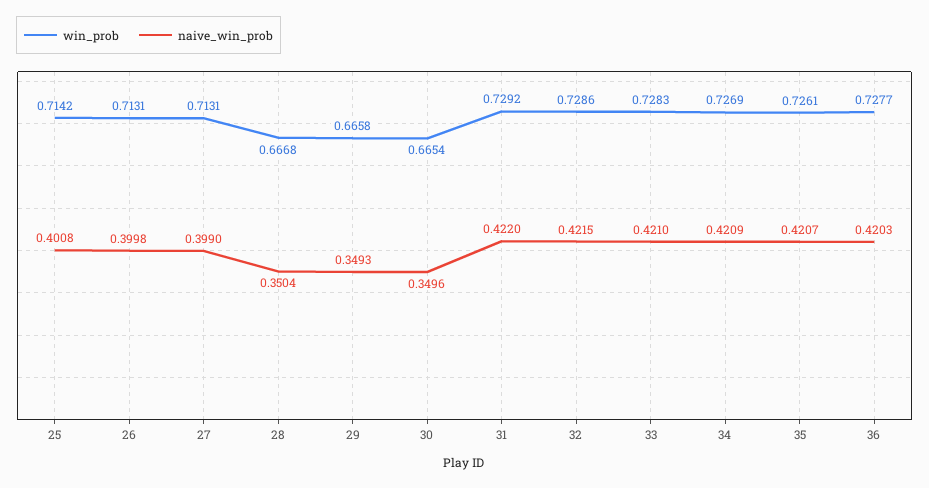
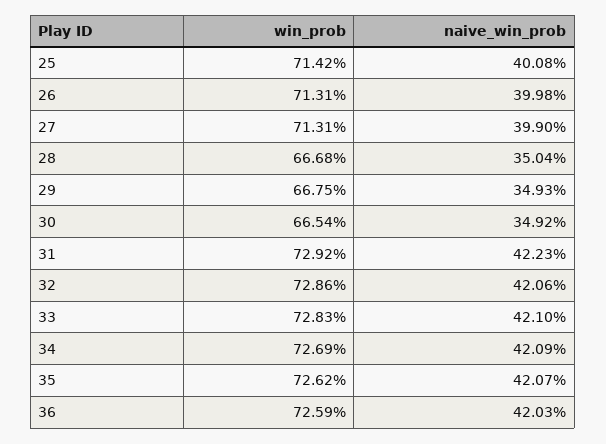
win_prob, 29: 0.6658 -> 0.6675
naive_win_prob, 30: 0.3496 -> 0.3492
naive_win_prob, 31: 0.422 -> 0.4223
naive_win_prob, 32: 0.4215 -> 0.4206
win_prob, 35: 0.7261 -> 0.7262
win_prob, 36: 0.7277 -> 0.7259

